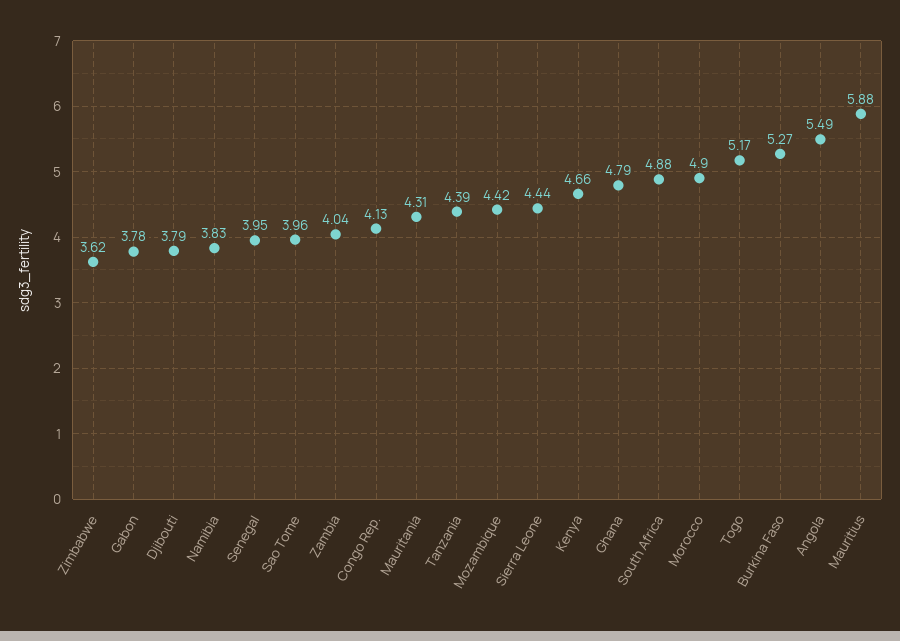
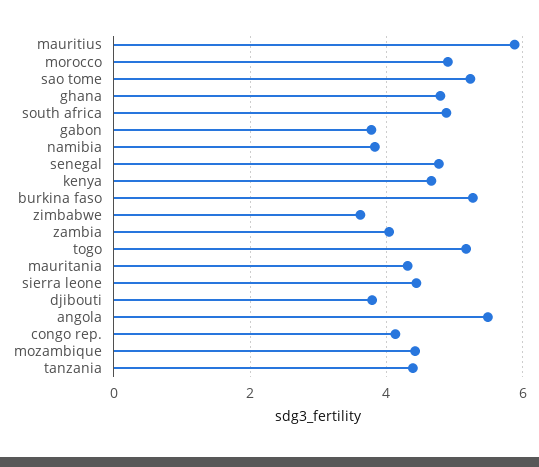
Senegal: 3.95 -> 4.8
Sao Tome: 3.96 -> 5.2

